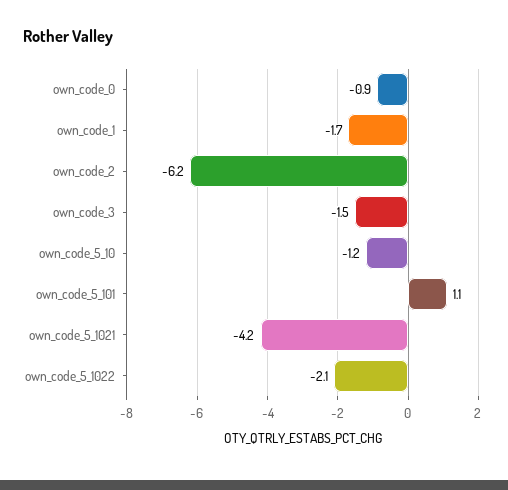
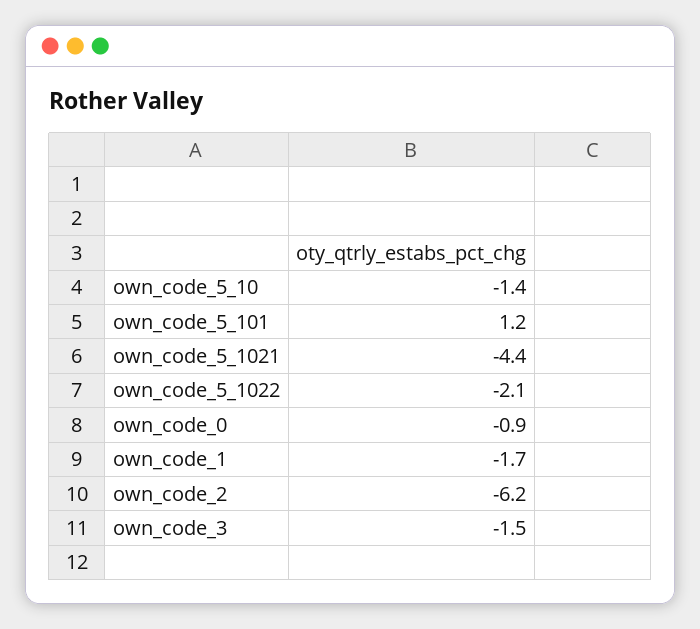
own_code_5_10: -1.2 -> -1.4
own_code_5_101: 1.1 -> 1.2
own_code_5_1021: -4.2 -> -4.4

